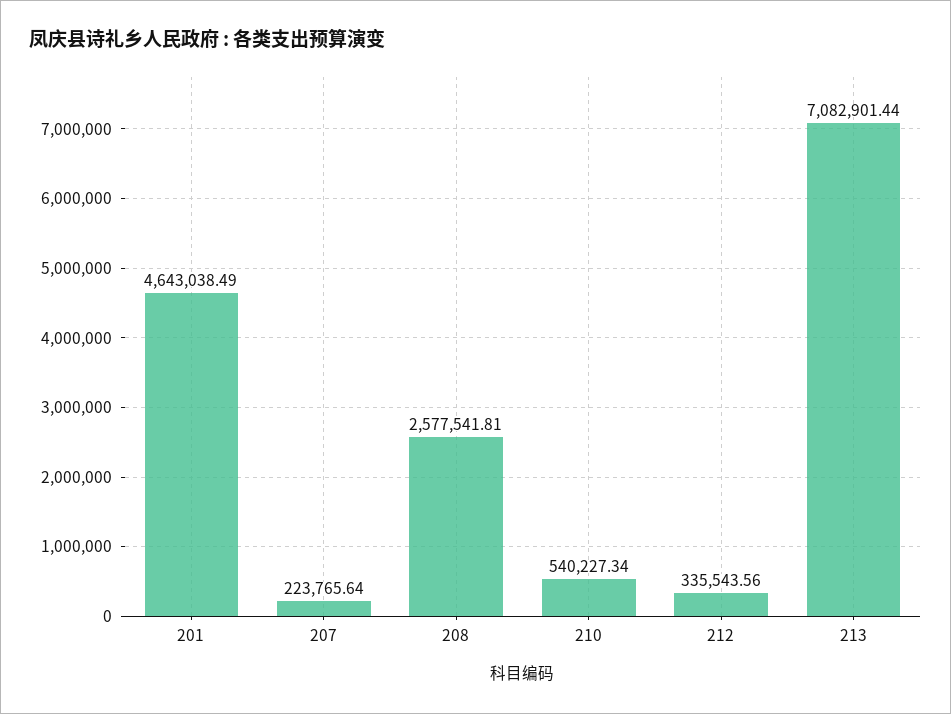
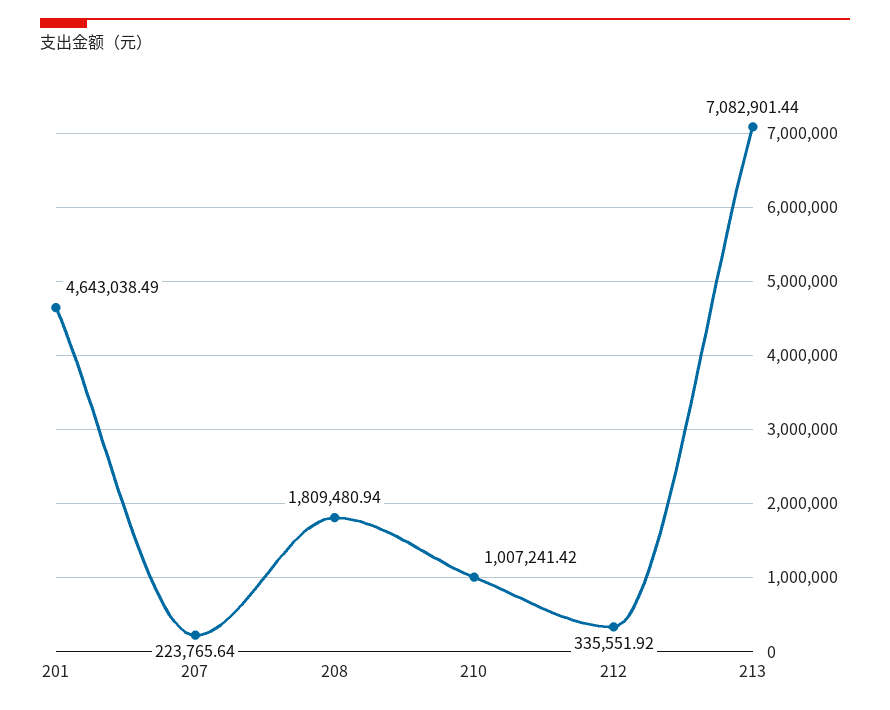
208: 2577541.81 -> 1809480.94
210: 540227.34 -> 1007241.42
212: 335543.56 -> 335551.92

